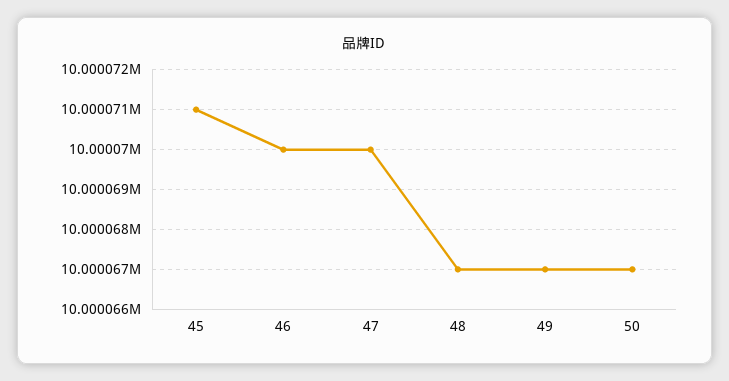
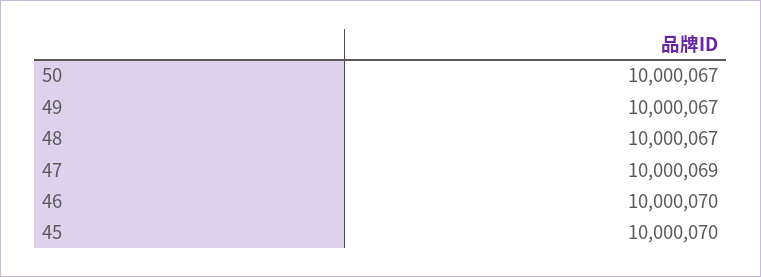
45: 10000071 -> 10000070
47: 10000070 -> 10000069

